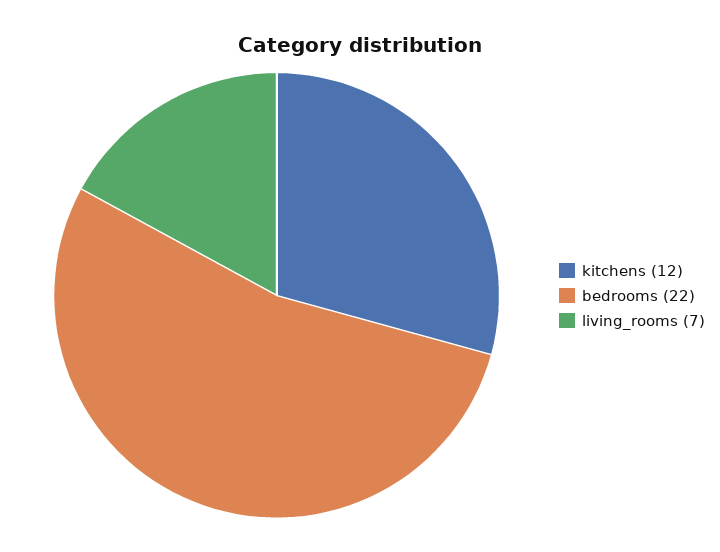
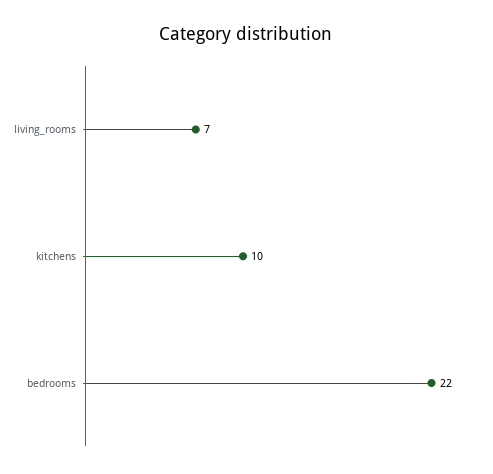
kitchens: 12 -> 10

